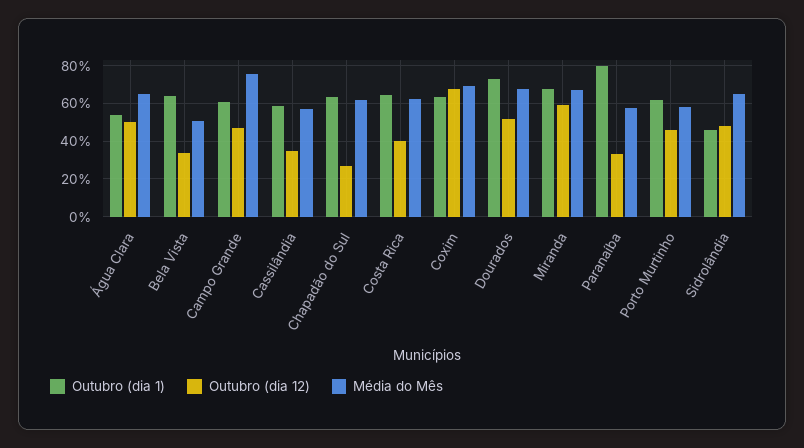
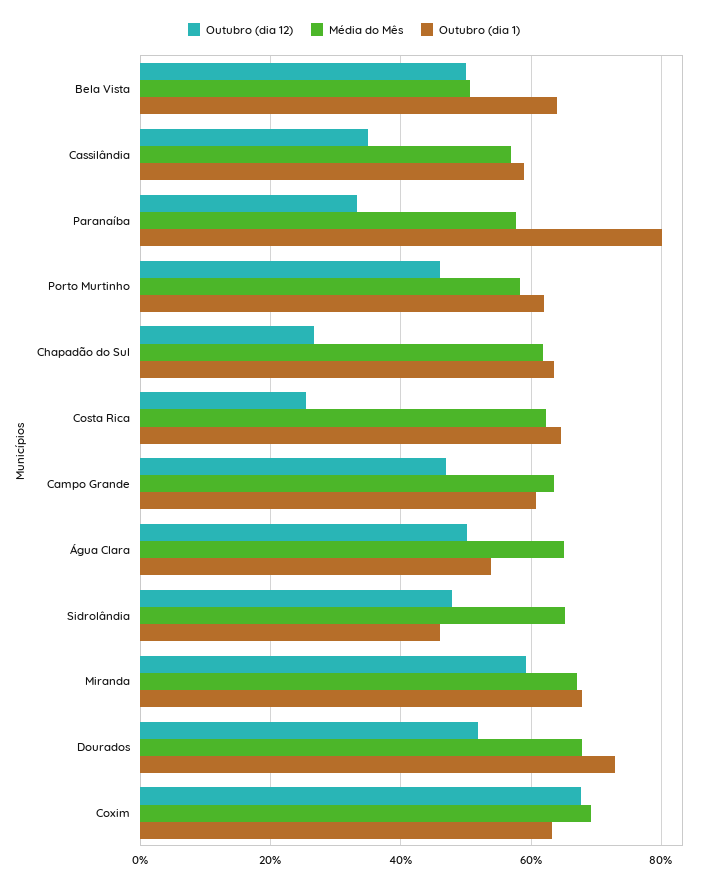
Outubro (dia 12), Bela Vista: 35 -> 50
Média do Mês, Campo Grande: 75 -> 64
Outubro (dia 12), Costa Rica: 40 -> 26

